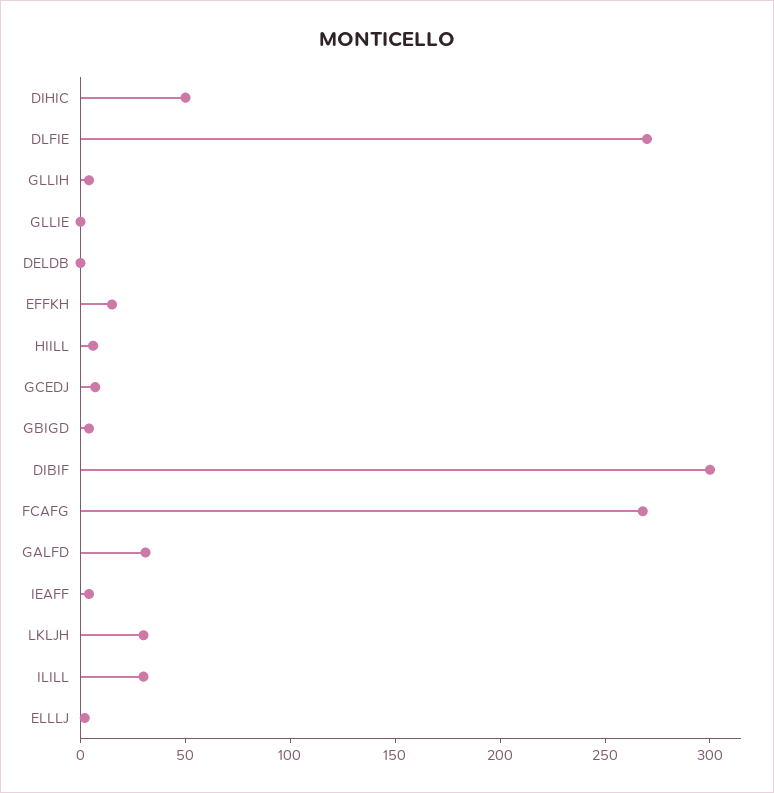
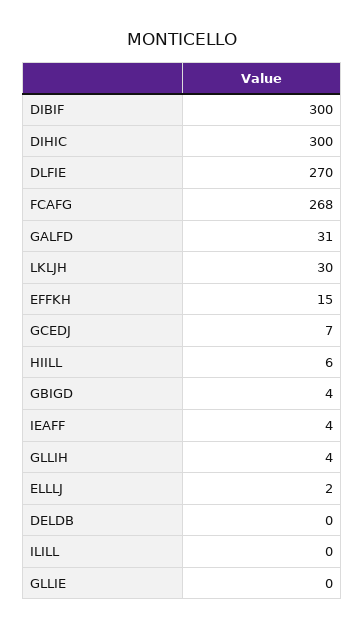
DIHIC: 50 -> 300
ILILL: 30 -> 0

